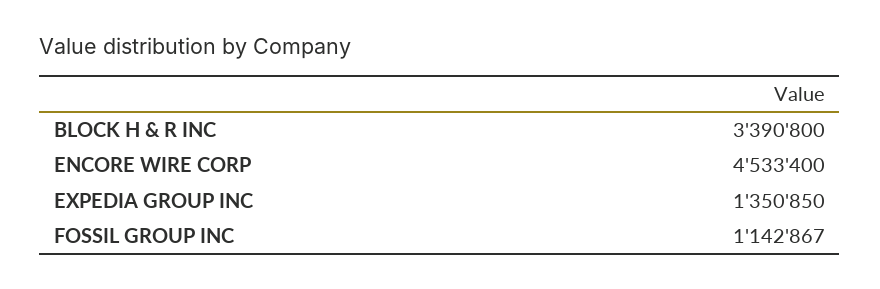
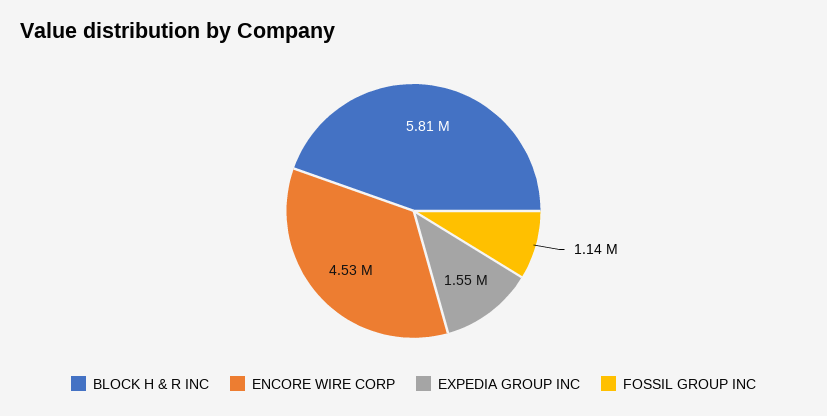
BLOCK H & R INC: 3390800 -> 5810000
EXPEDIA GROUP INC: 1350850 -> 1550000

